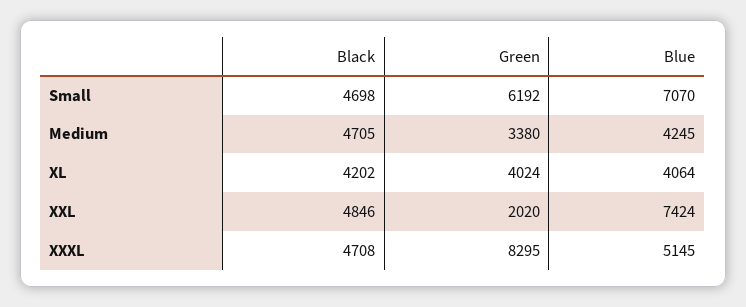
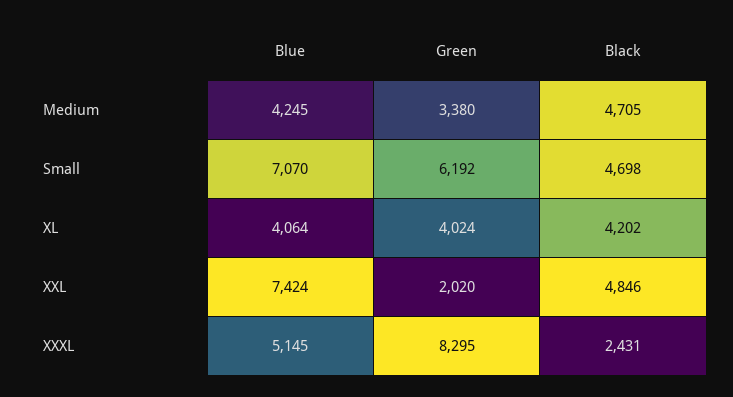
Black, XXXL: 4708 -> 2431

